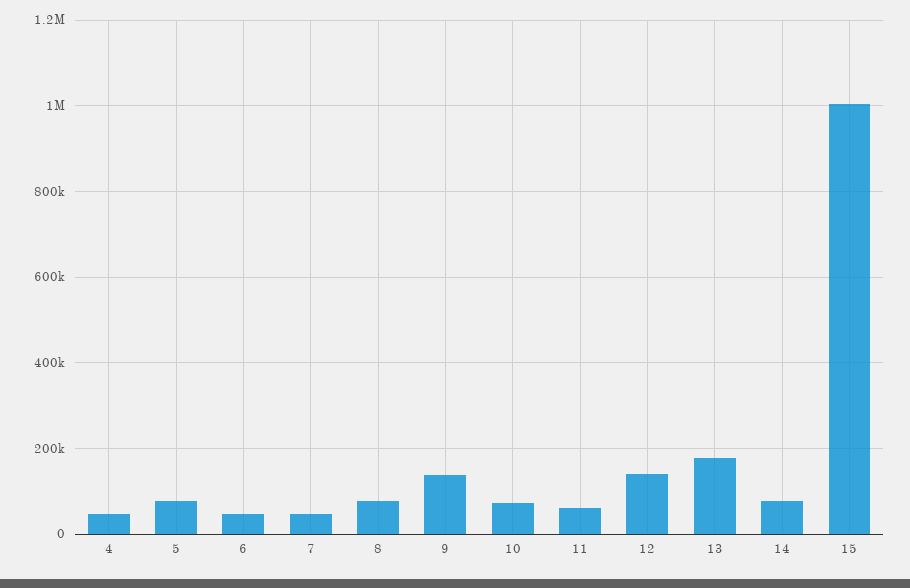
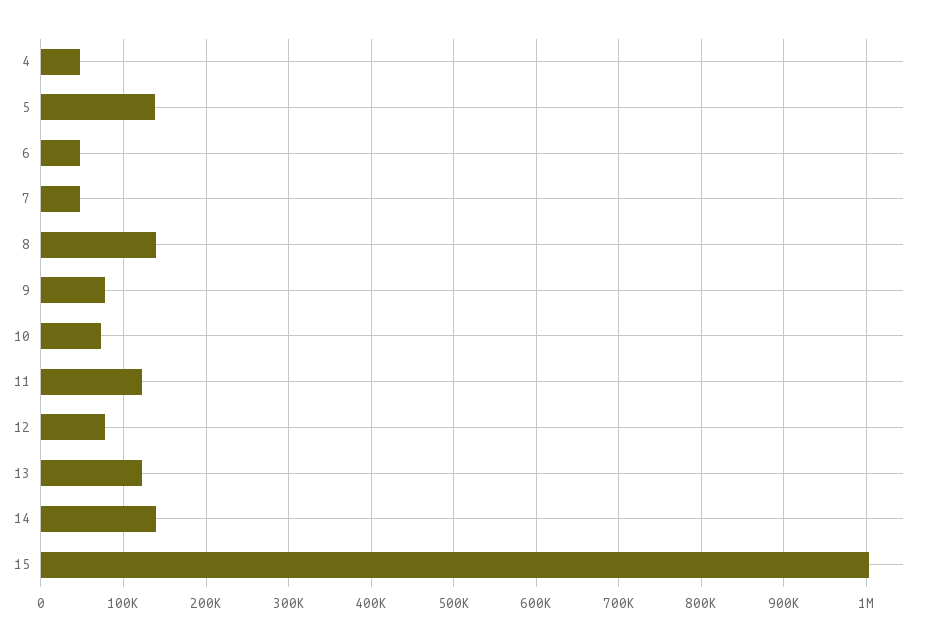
5: 80000 -> 140000
8: 80000 -> 140000
9: 140000 -> 80000
11: 60000 -> 120000
12: 140000 -> 80000
13: 180000 -> 120000
14: 80000 -> 140000

